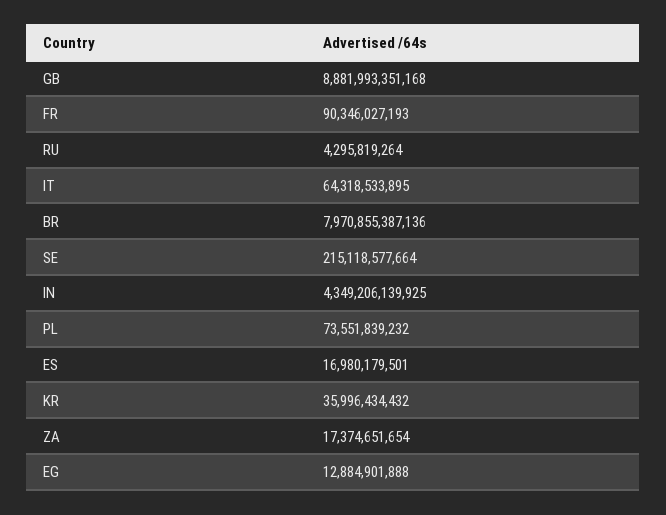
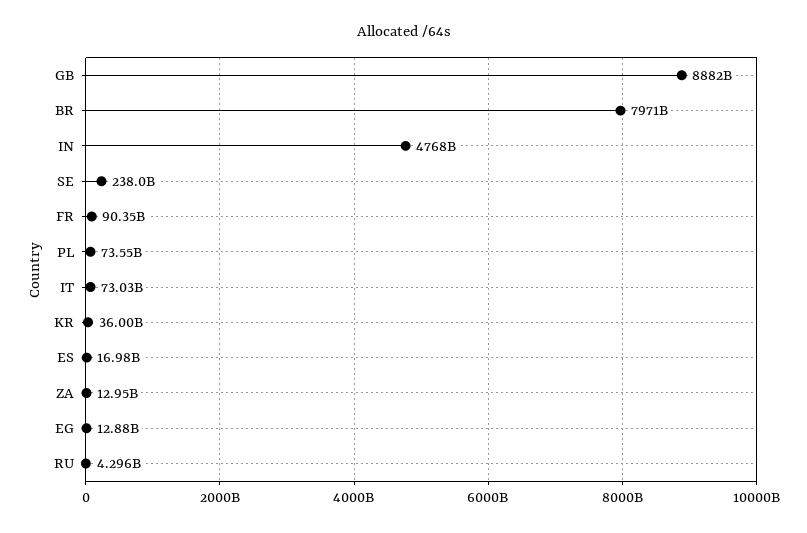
IT: 64318533895 -> 73030000000
SE: 215118577664 -> 238000000000
IN: 4349206139925 -> 4768000000000
ZA: 17374651654 -> 12950000000

